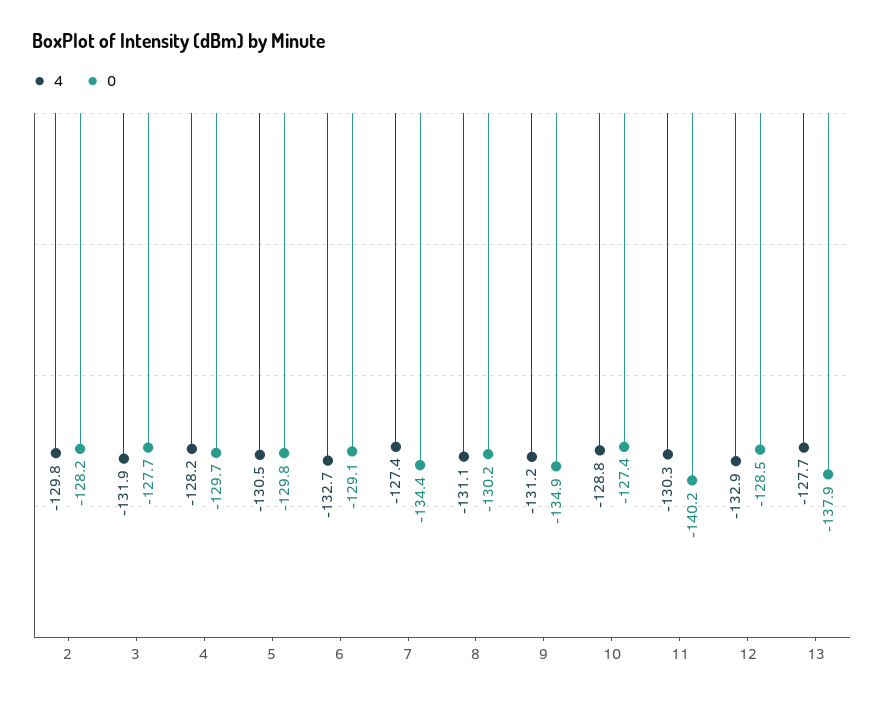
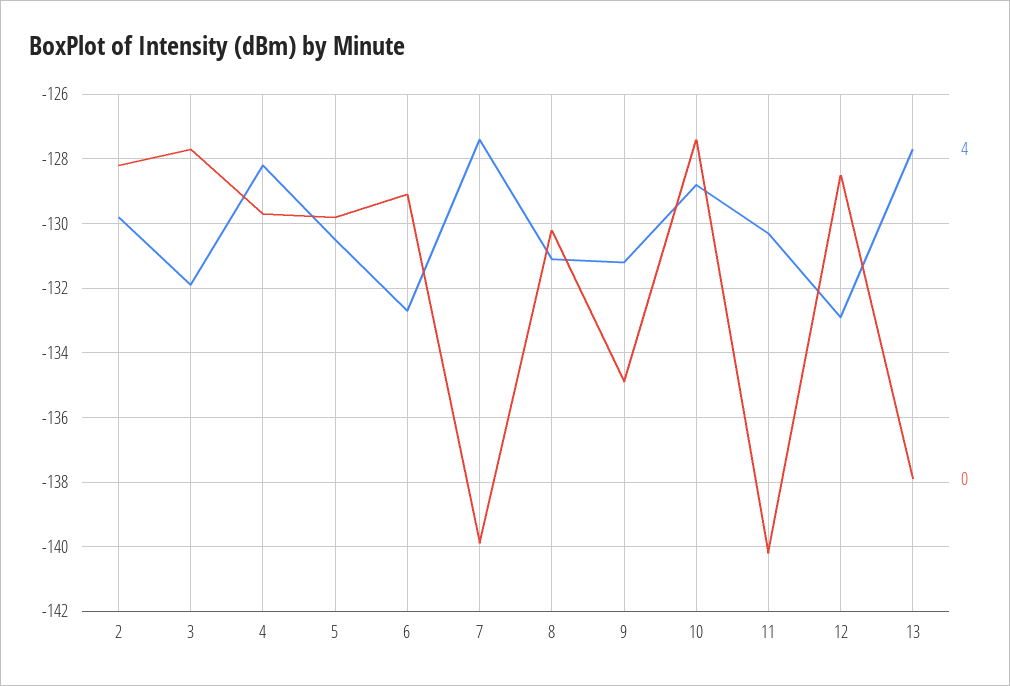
0, 7: -134.4 -> -140

